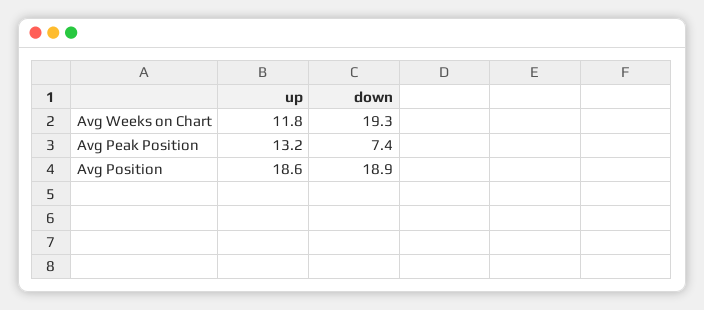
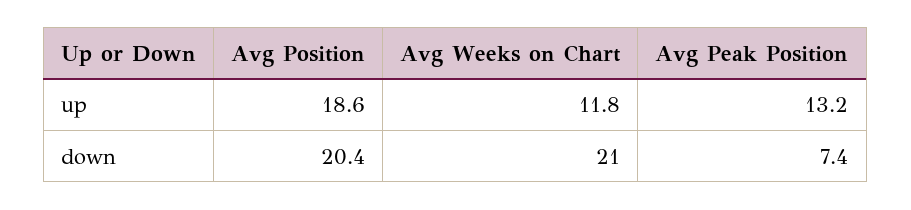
down, Avg Weeks on Chart: 19.3 -> 21
down, Avg Position: 18.9 -> 20.4

